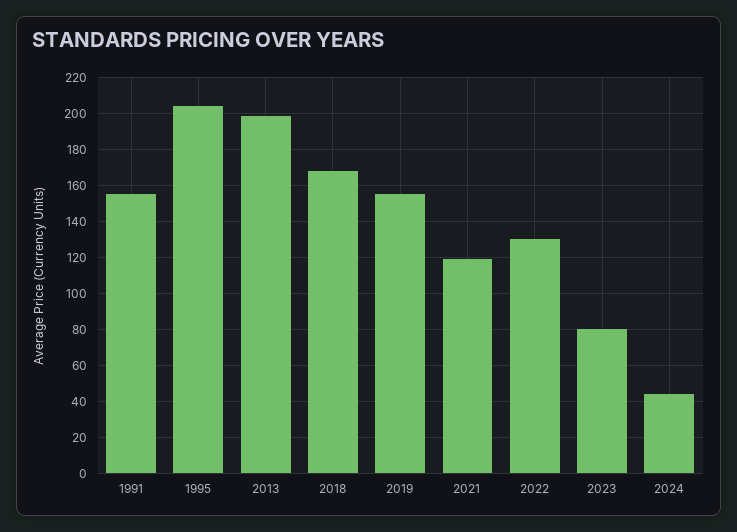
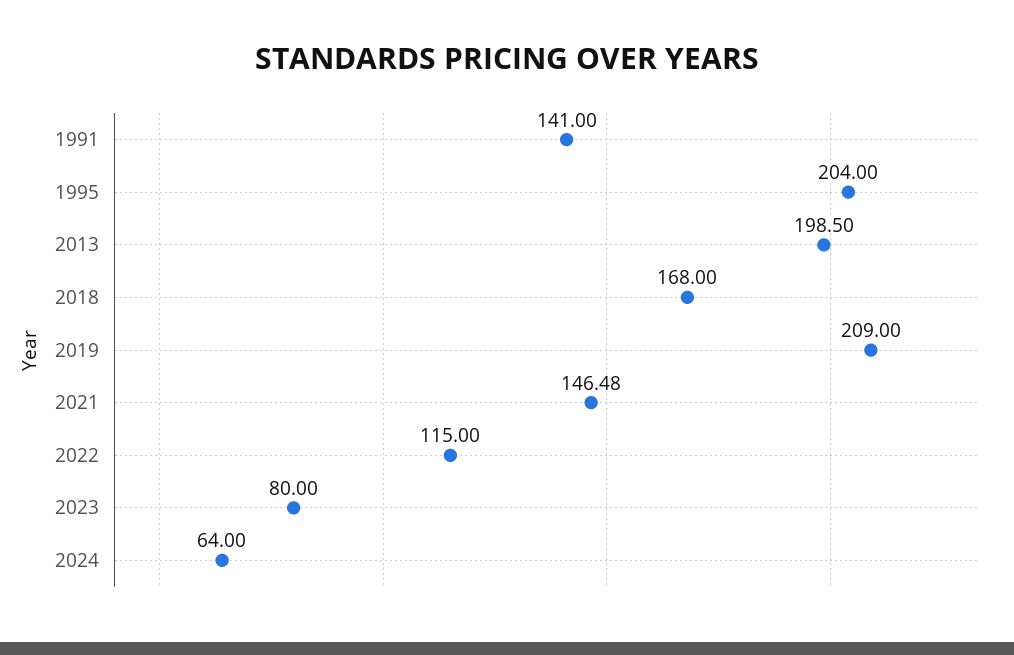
1991: 155 -> 141
2019: 155 -> 209
2021: 120 -> 146.48
2022: 130 -> 115
2024: 45 -> 64

